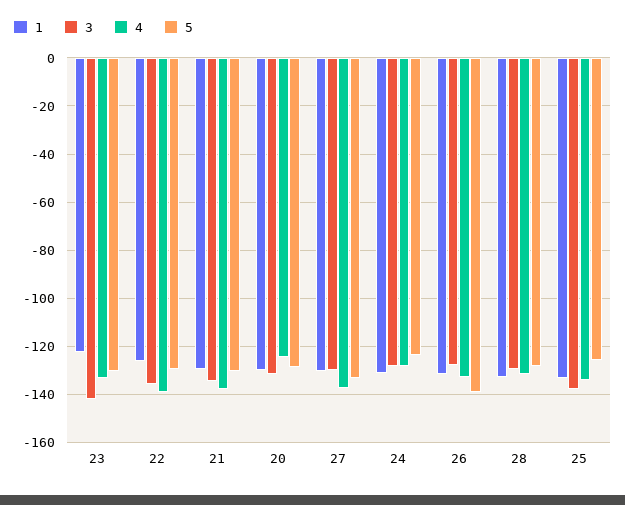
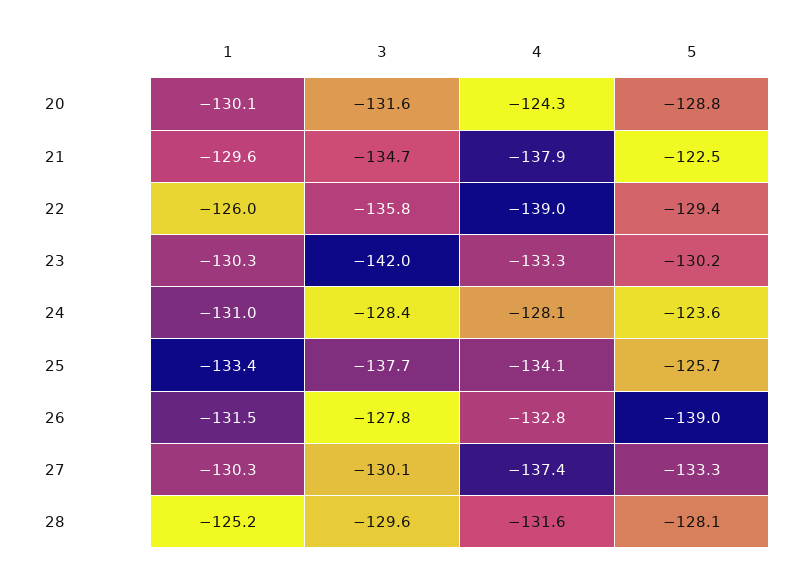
1, 23: -122.5 -> -130.3
5, 21: -130 -> -122.5
1, 28: -132.5 -> -125.2

